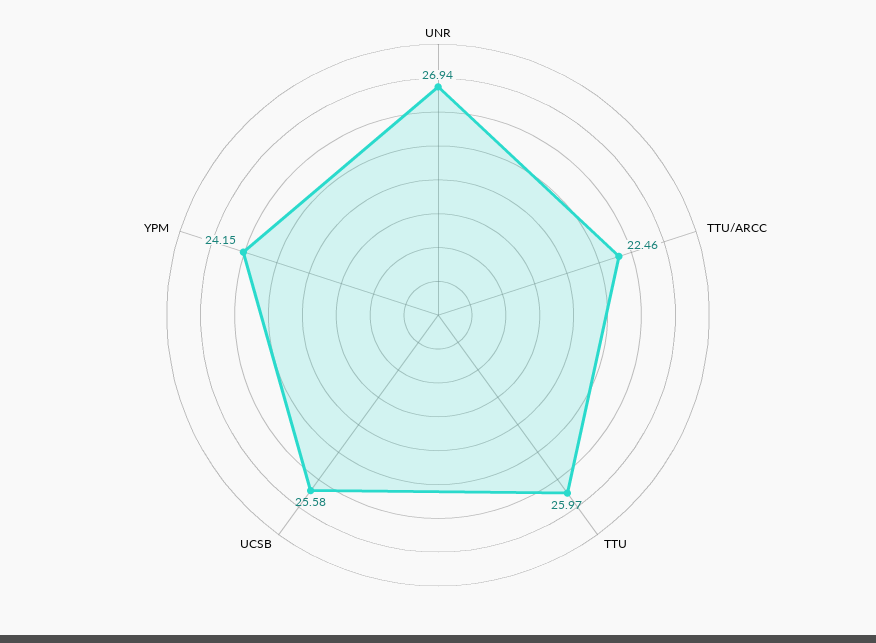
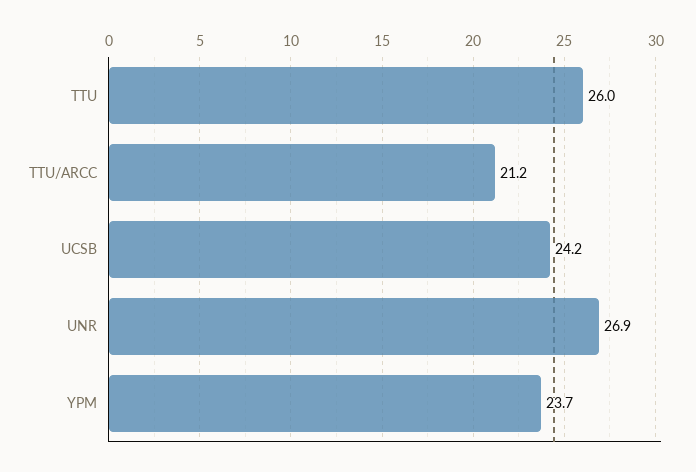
TTU/ARCC: 22.46 -> 21.2
UCSB: 25.58 -> 24.2
YPM: 24.15 -> 23.7

